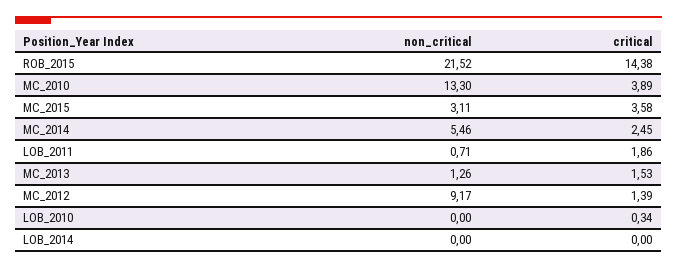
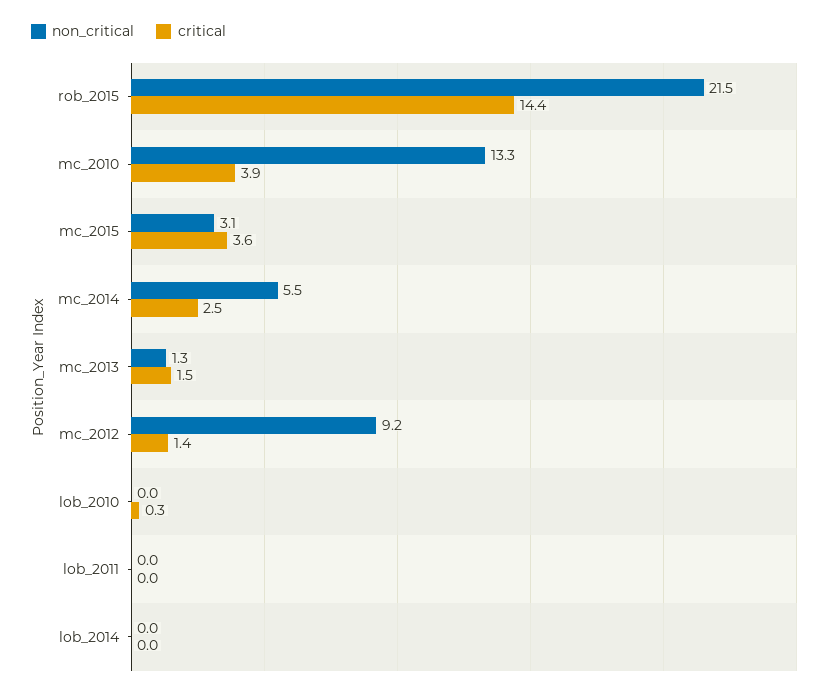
non_critical, LOB_2011: 0.71 -> 0
critical, LOB_2011: 1.86 -> 0

